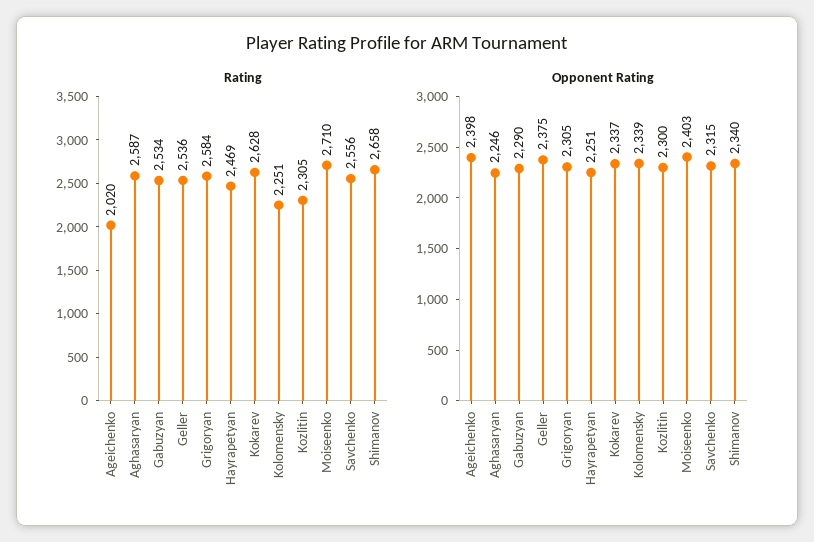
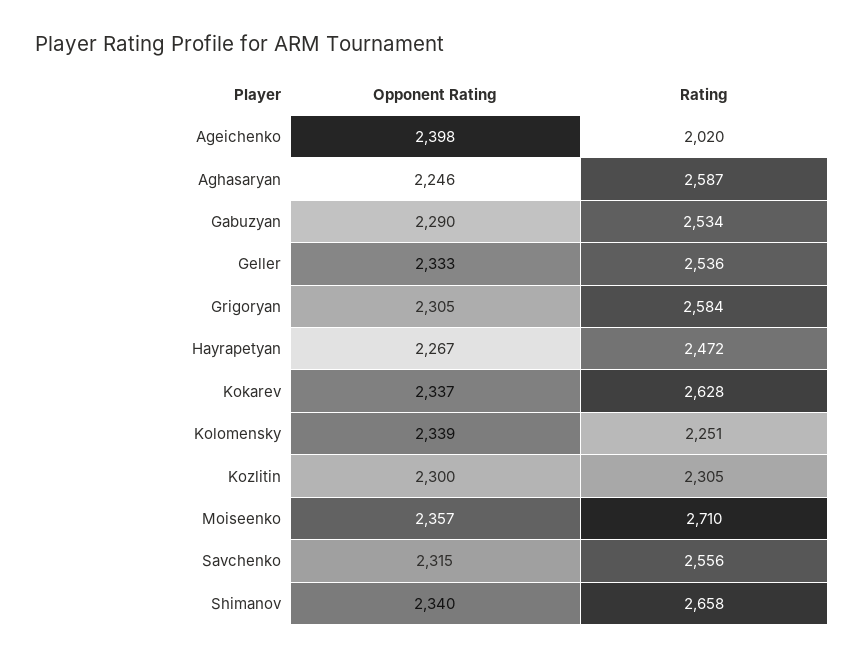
Rating, Hayrapetyan: 2469 -> 2472
Opponent Rating, Geller: 2375 -> 2333
Opponent Rating, Hayrapetyan: 2251 -> 2267
Opponent Rating, Moiseenko: 2403 -> 2357

